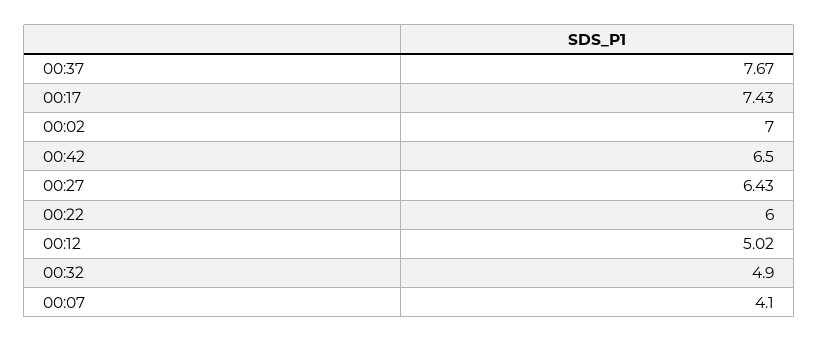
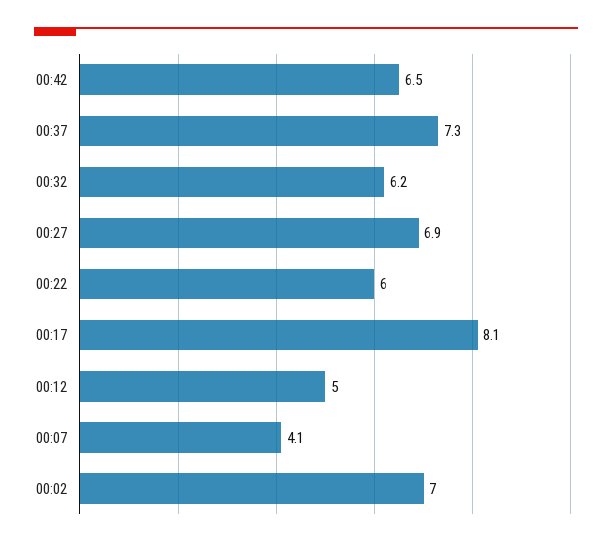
00:37: 7.67 -> 7.3
00:17: 7.43 -> 8.1
00:27: 6.43 -> 6.9
00:32: 4.9 -> 6.2

